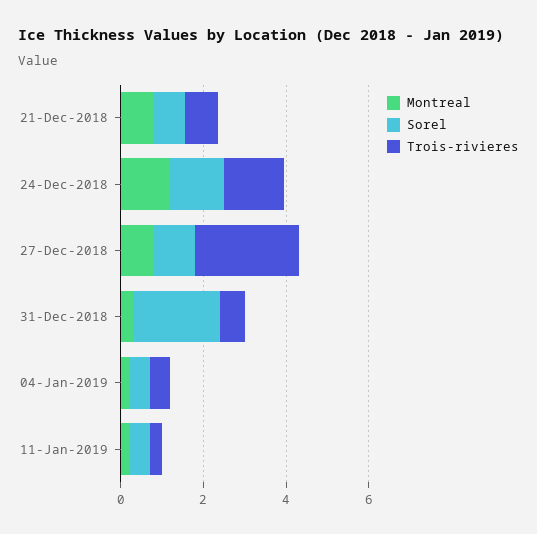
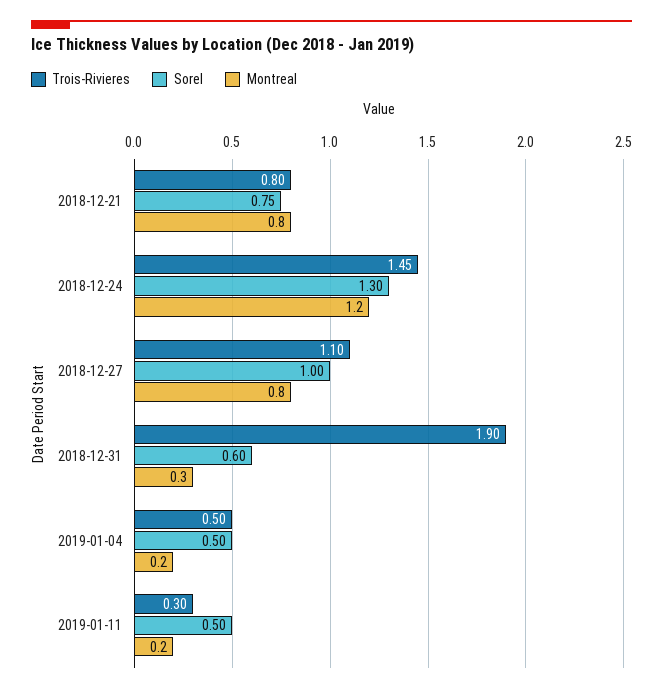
Trois-rivieres, 27-Dec-2018: 2.5 -> 1.1
Sorel, 31-Dec-2018: 2 -> 0.6
Trois-rivieres, 31-Dec-2018: 0.5 -> 1.9

